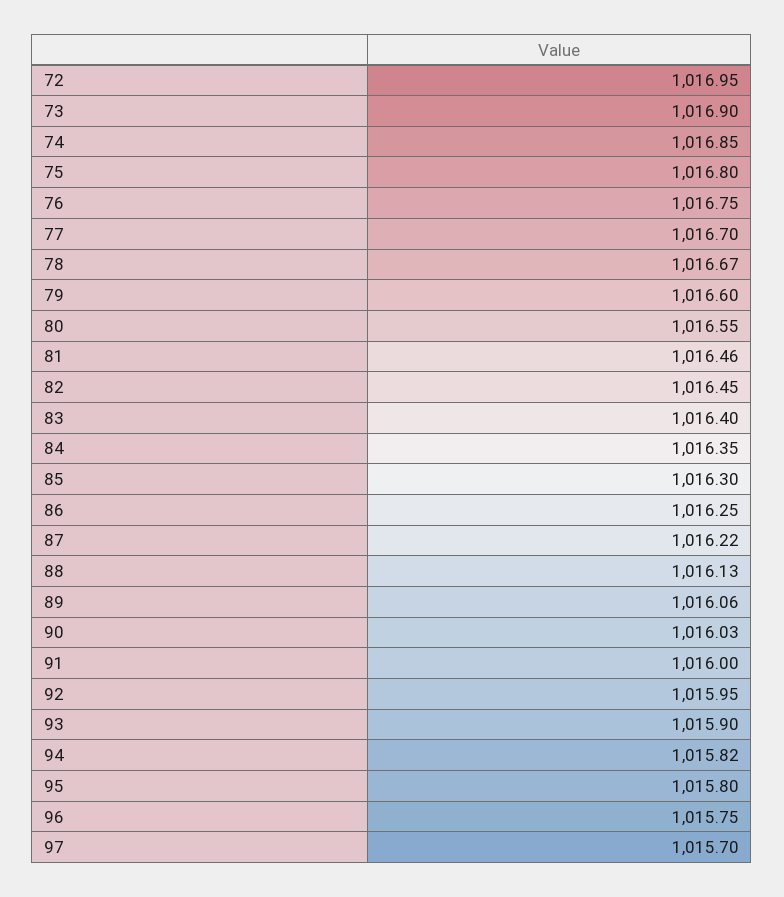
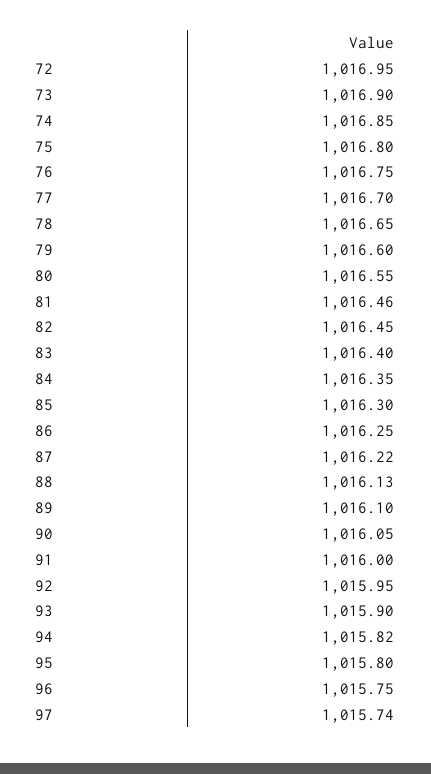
78: 1016.67 -> 1016.65
89: 1016.06 -> 1016.1
90: 1016.03 -> 1016.05
97: 1015.7 -> 1015.74

